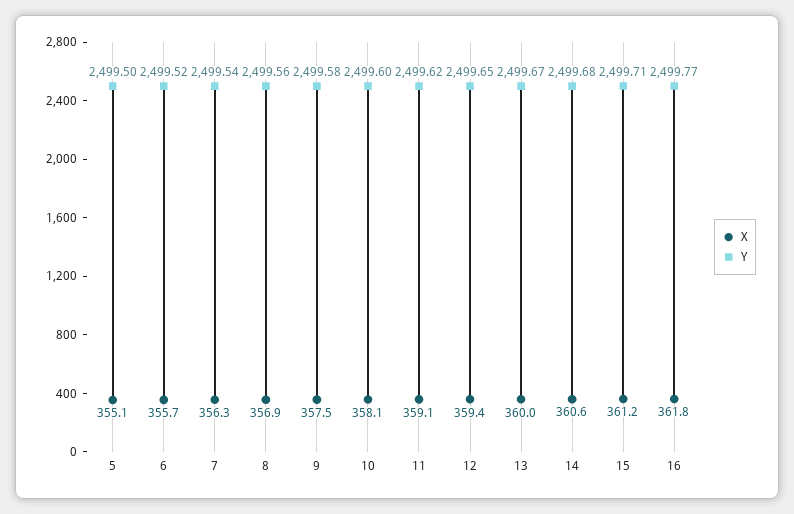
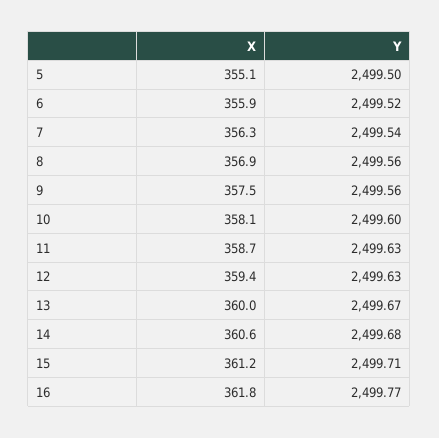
X, 6: 355.7 -> 355.9
Y, 9: 2499.58 -> 2499.56
X, 11: 359.1 -> 358.7
Y, 11: 2499.62 -> 2499.63
Y, 12: 2499.65 -> 2499.63

